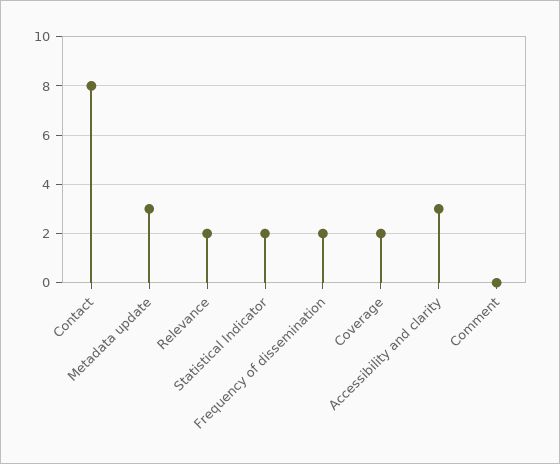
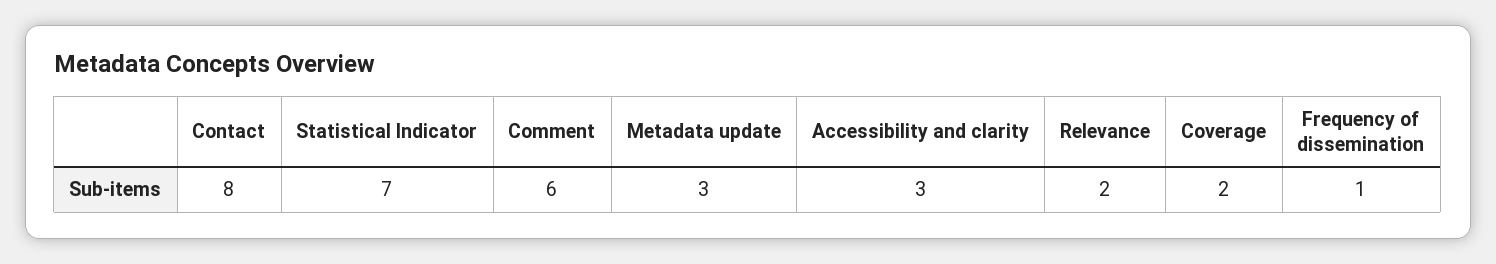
Statistical Indicator: 2 -> 7
Frequency of dissemination: 2 -> 1
Comment: 0 -> 6

